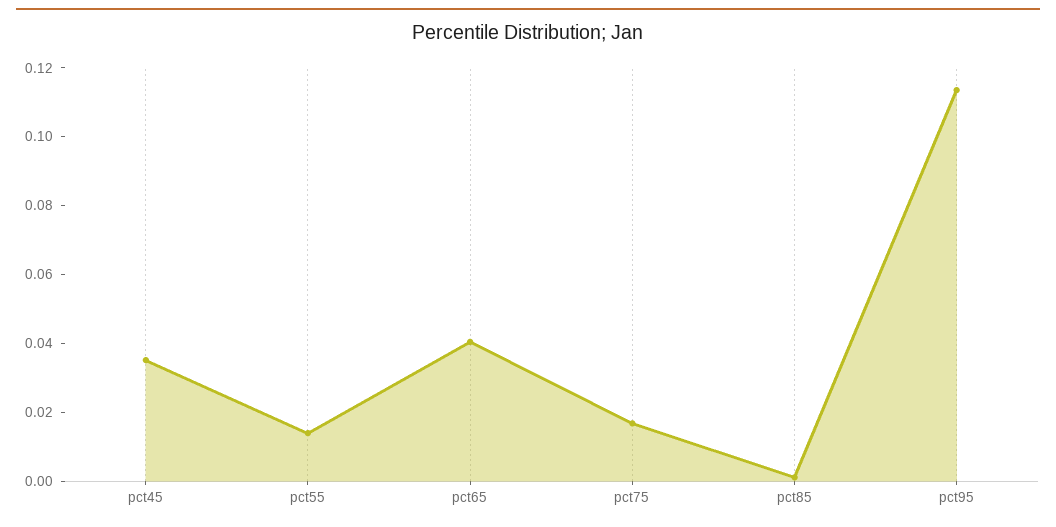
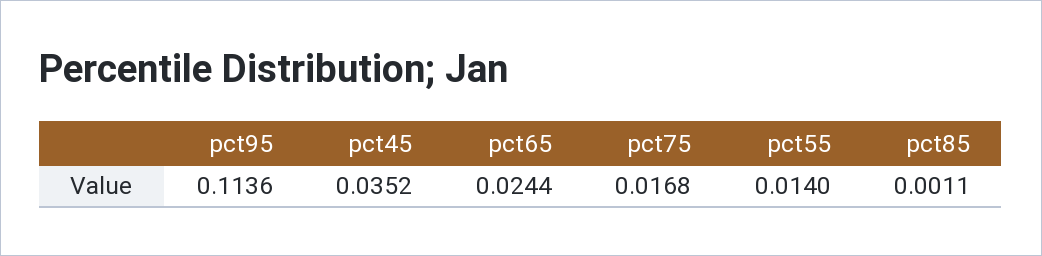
pct65: 0.04 -> 0.0244

